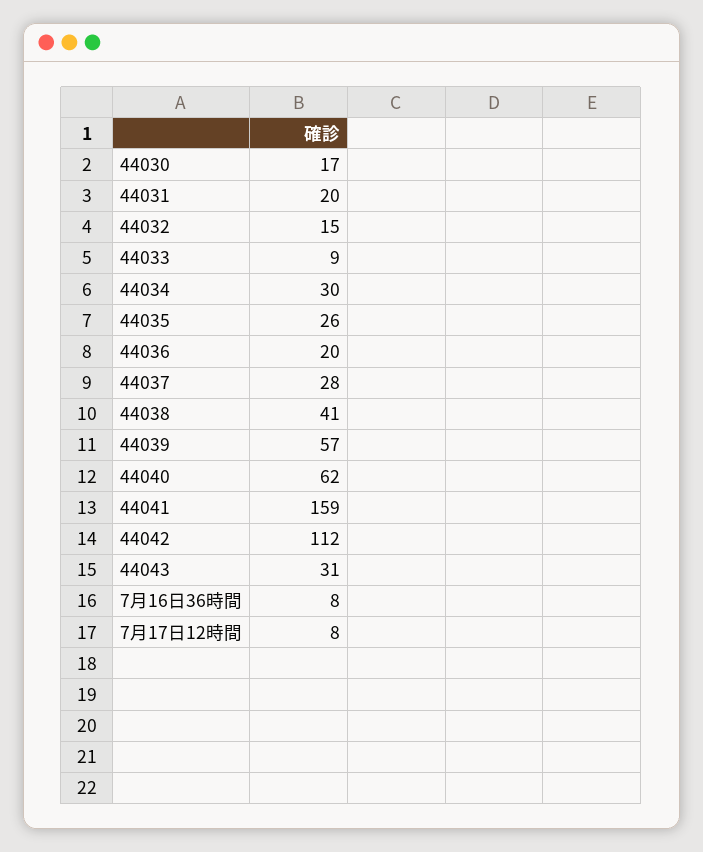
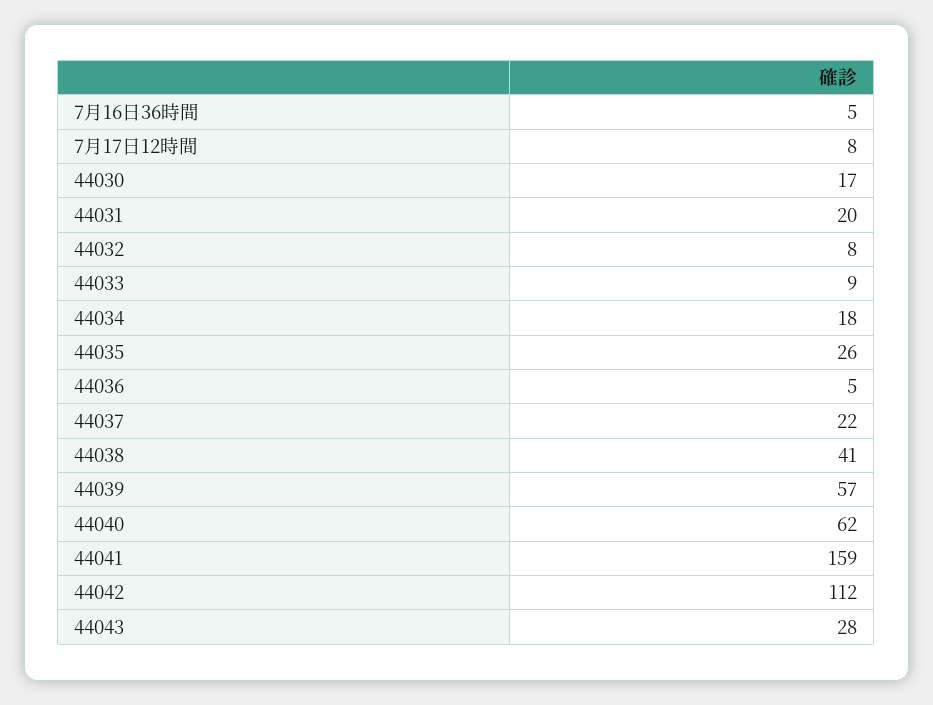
44032: 15 -> 8
44034: 30 -> 18
44036: 20 -> 5
44037: 28 -> 22
44043: 31 -> 28
7月16日36時間: 8 -> 5

